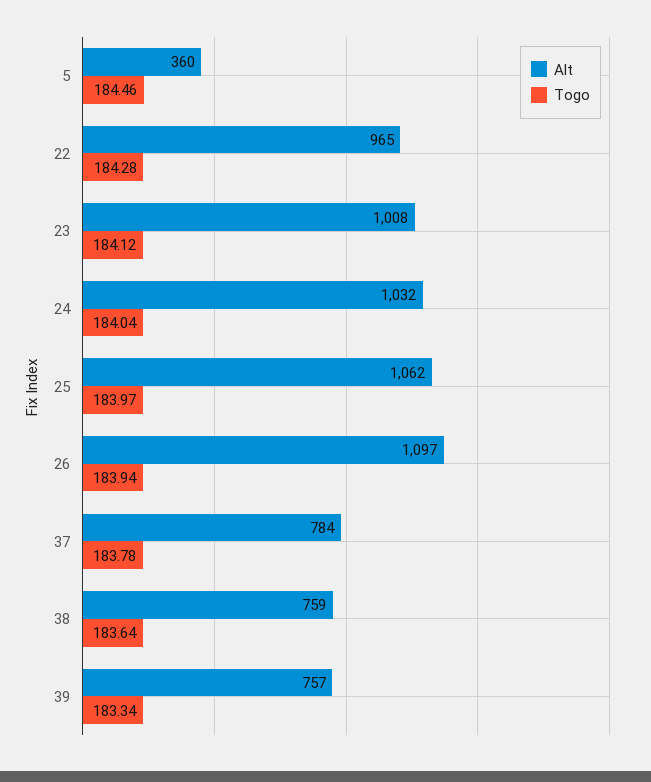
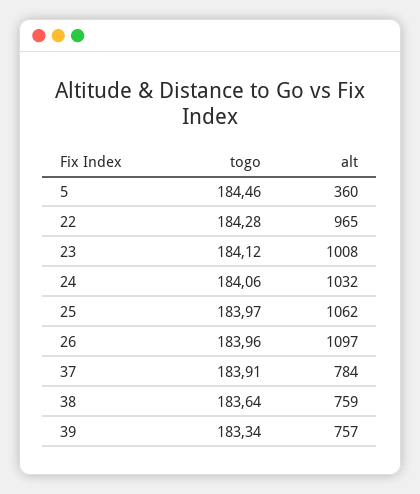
Togo, 24: 184.04 -> 184.06
Togo, 26: 183.94 -> 183.96
Togo, 37: 183.78 -> 183.91

